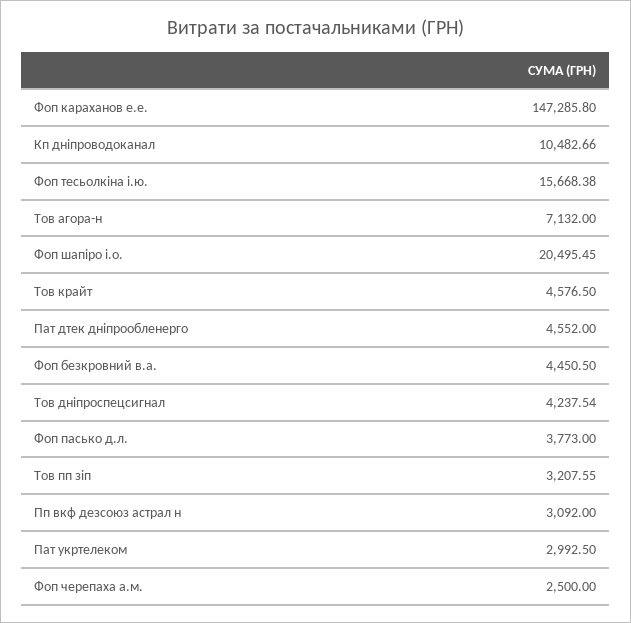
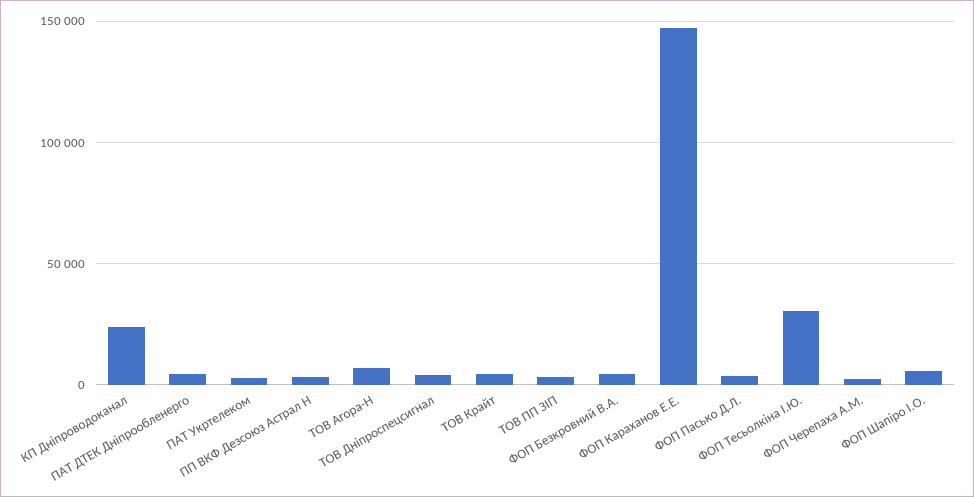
Кп дніпроводоканал: 10482.66 -> 25000
Фоп тесьолкіна і.ю.: 15668.38 -> 30000
Фоп шапіро і.о.: 20495.45 -> 5000

